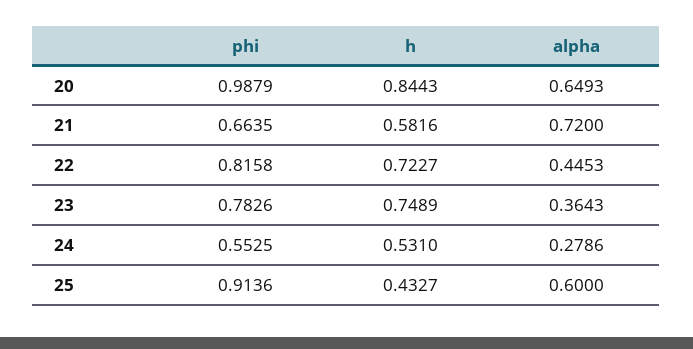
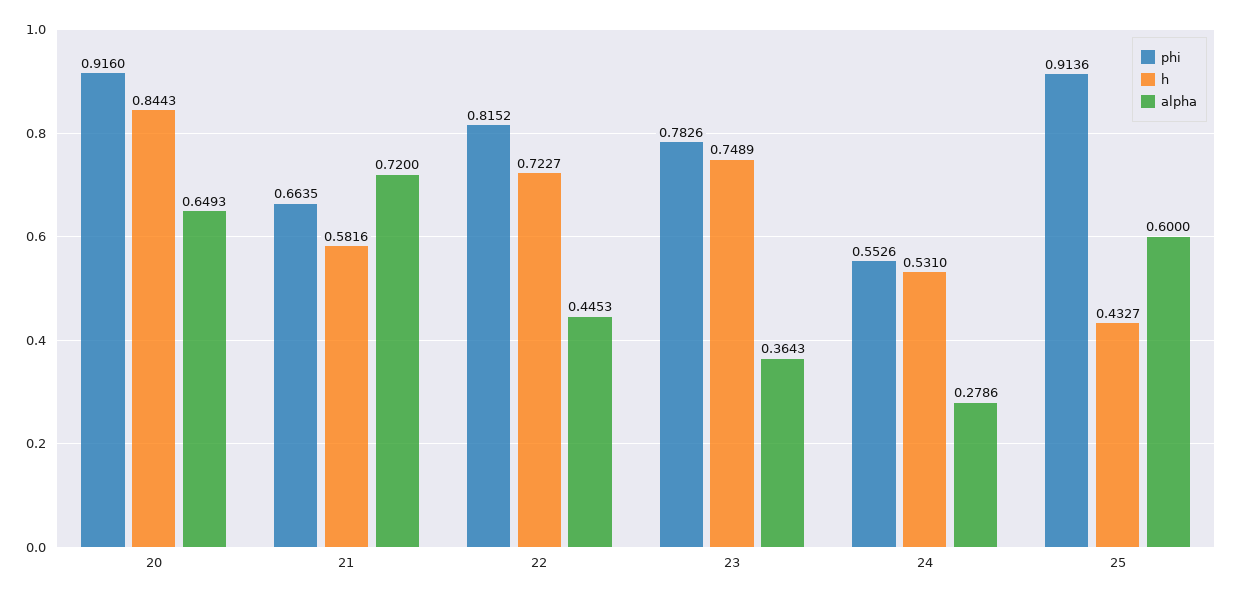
phi, 20: 0.9879 -> 0.916
phi, 22: 0.8158 -> 0.8152
phi, 24: 0.5525 -> 0.5526

